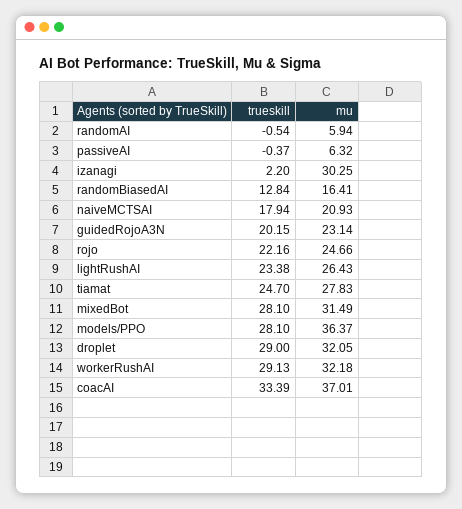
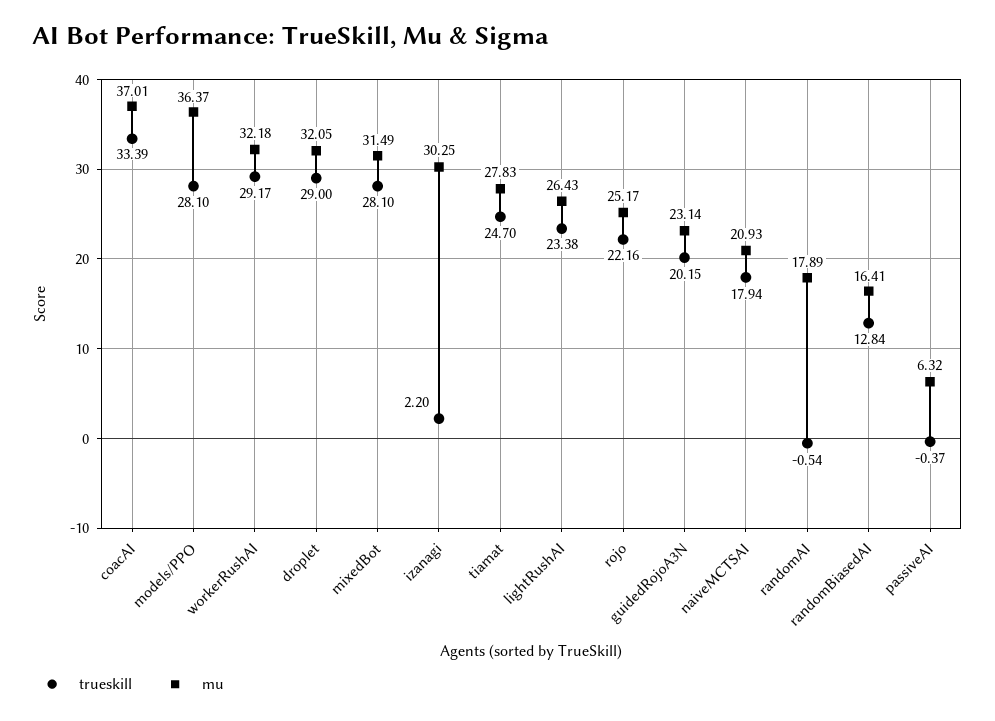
mu, randomAI: 5.94 -> 17.89
mu, rojo: 24.66 -> 25.17
trueskill, workerRushAI: 29.13 -> 29.17

